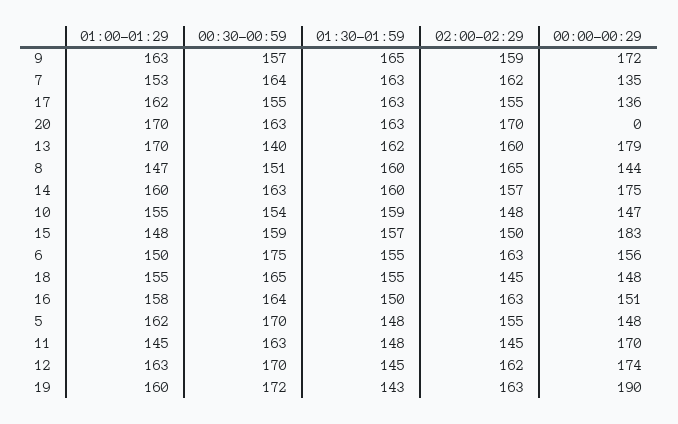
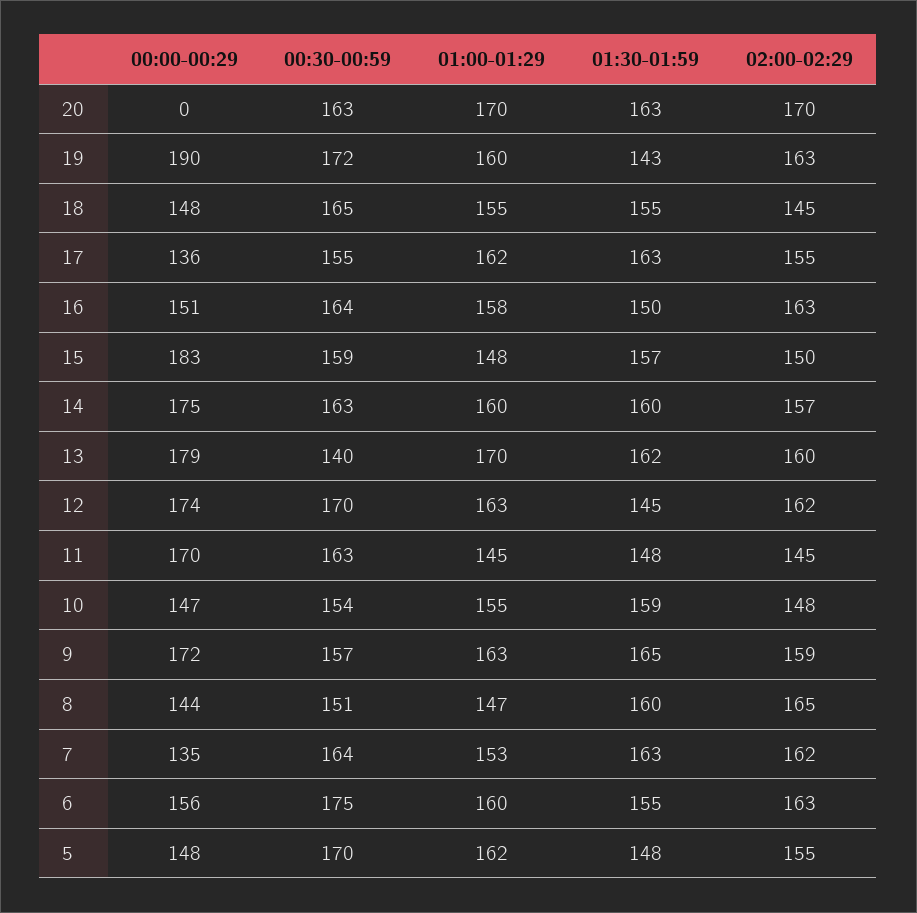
01:00-01:29, 6: 150 -> 160

